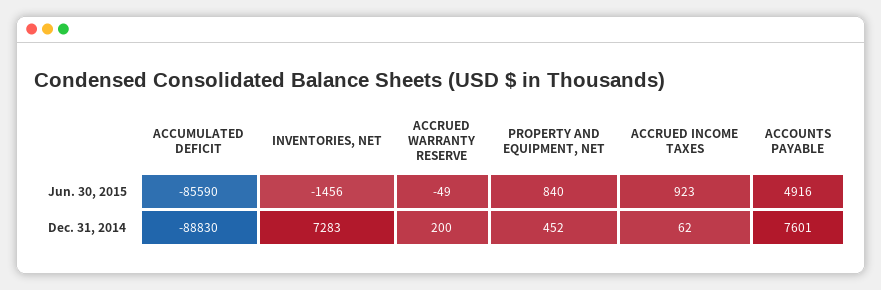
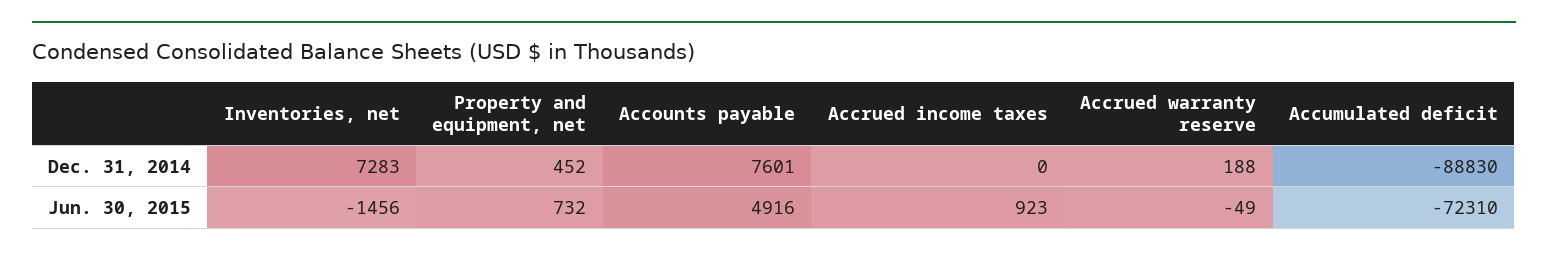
ACCUMULATED DEFICIT, Jun. 30, 2015: -85590 -> -72310
PROPERTY AND EQUIPMENT, NET, Jun. 30, 2015: 840 -> 732
ACCRUED WARRANTY RESERVE, Dec. 31, 2014: 200 -> 188
ACCRUED INCOME TAXES, Dec. 31, 2014: 62 -> 0

